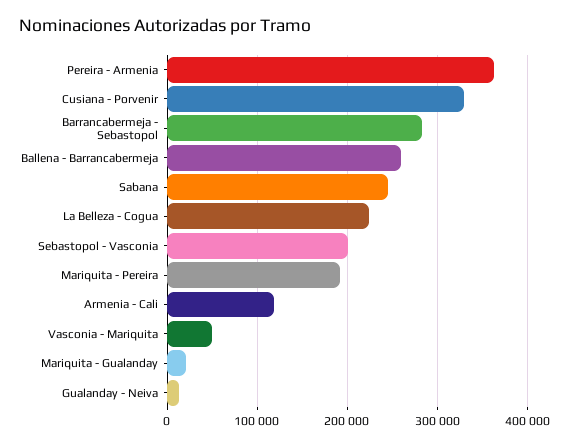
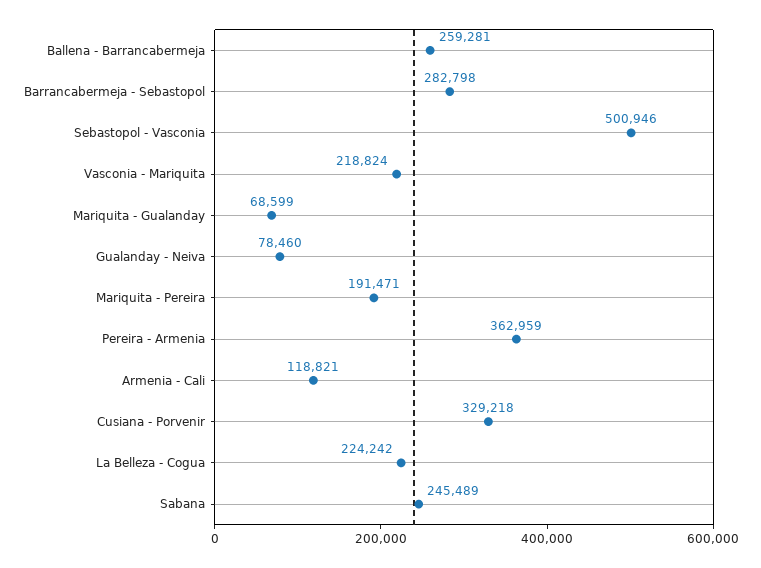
Sebastopol - Vasconia: 200000 -> 500946
Vasconia - Mariquita: 50000 -> 218824
Mariquita - Gualanday: 20000 -> 68599
Gualanday - Neiva: 10000 -> 78460

